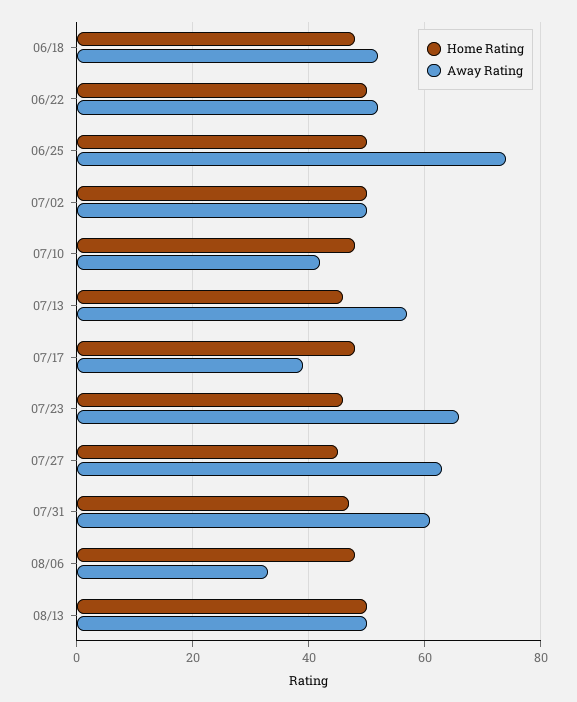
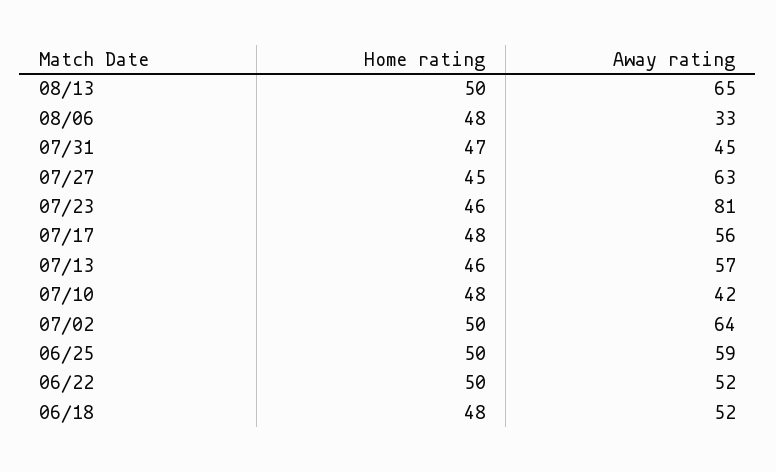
Away Rating, 06/25: 75 -> 59
Away Rating, 07/02: 50 -> 64
Away Rating, 07/17: 40 -> 56
Away Rating, 07/23: 65 -> 81
Away Rating, 07/31: 60 -> 45
Away Rating, 08/13: 50 -> 65

